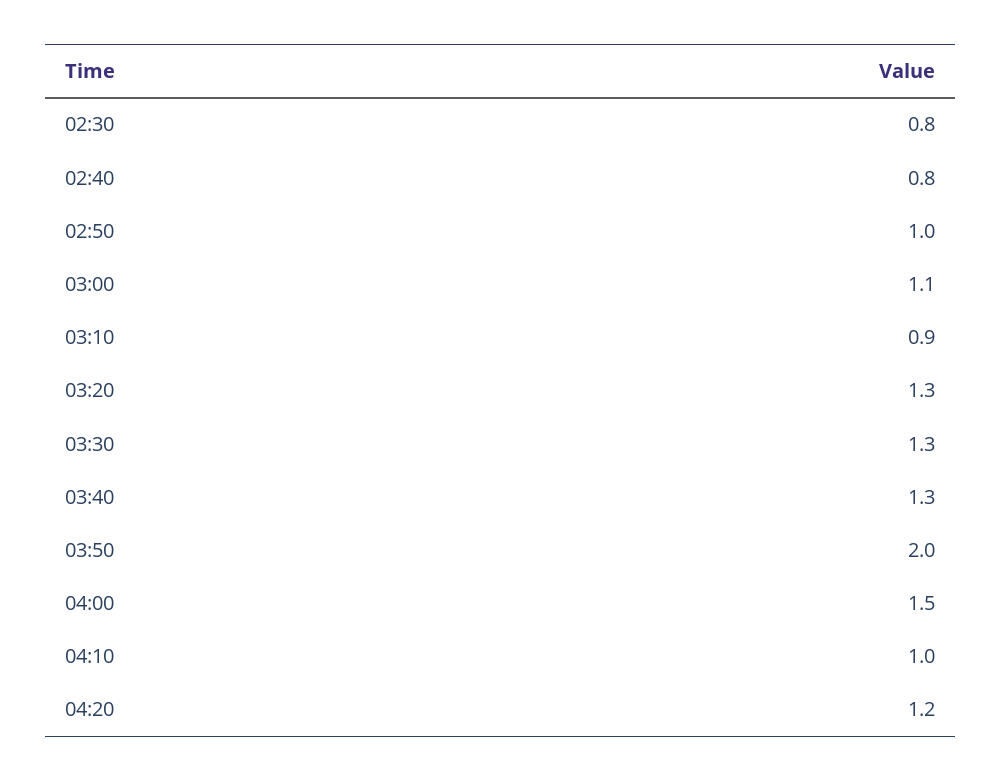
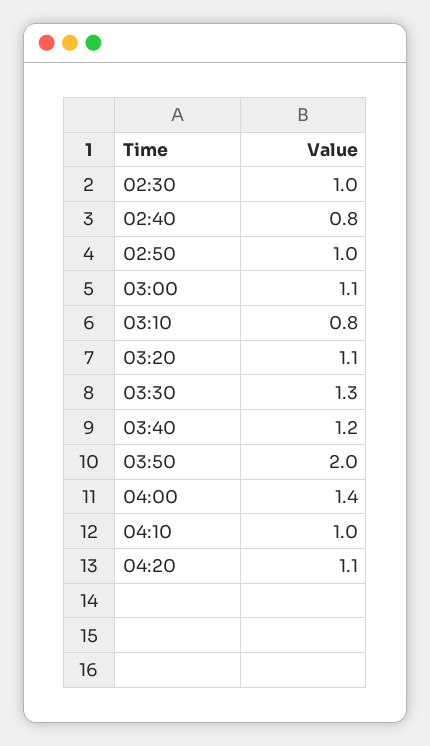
02:30: 0.8 -> 1
03:10: 0.9 -> 0.8
03:20: 1.3 -> 1.1
03:40: 1.3 -> 1.2
04:00: 1.5 -> 1.4
04:20: 1.2 -> 1.1

